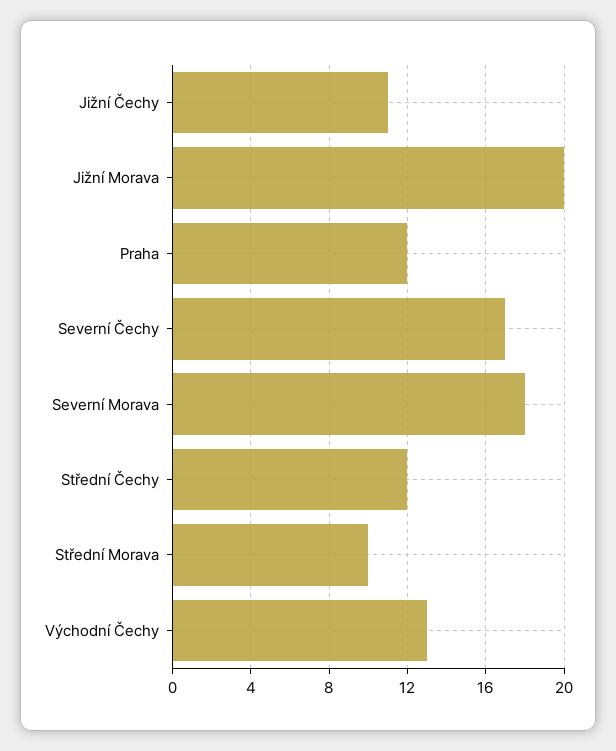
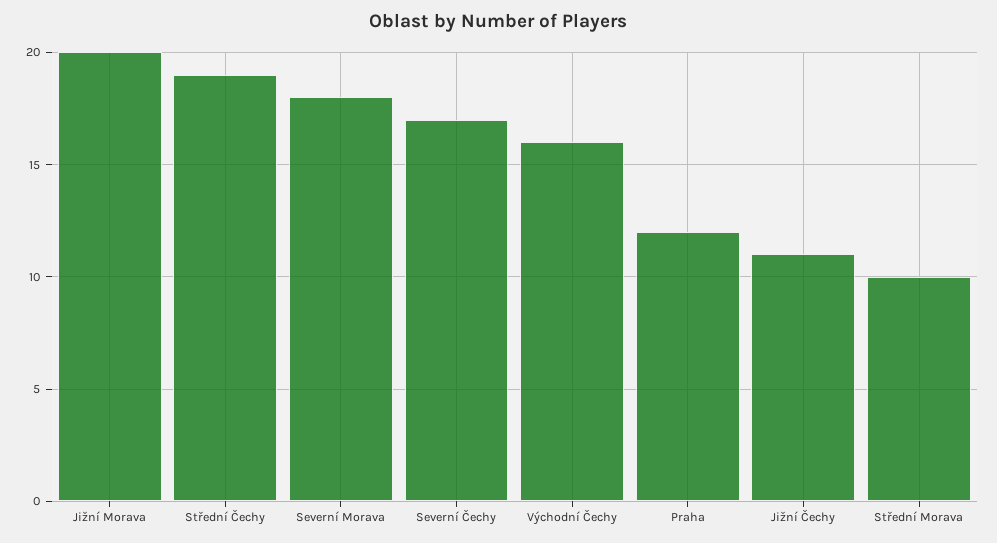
Střední Čechy: 12 -> 19
Východní Čechy: 13 -> 16

